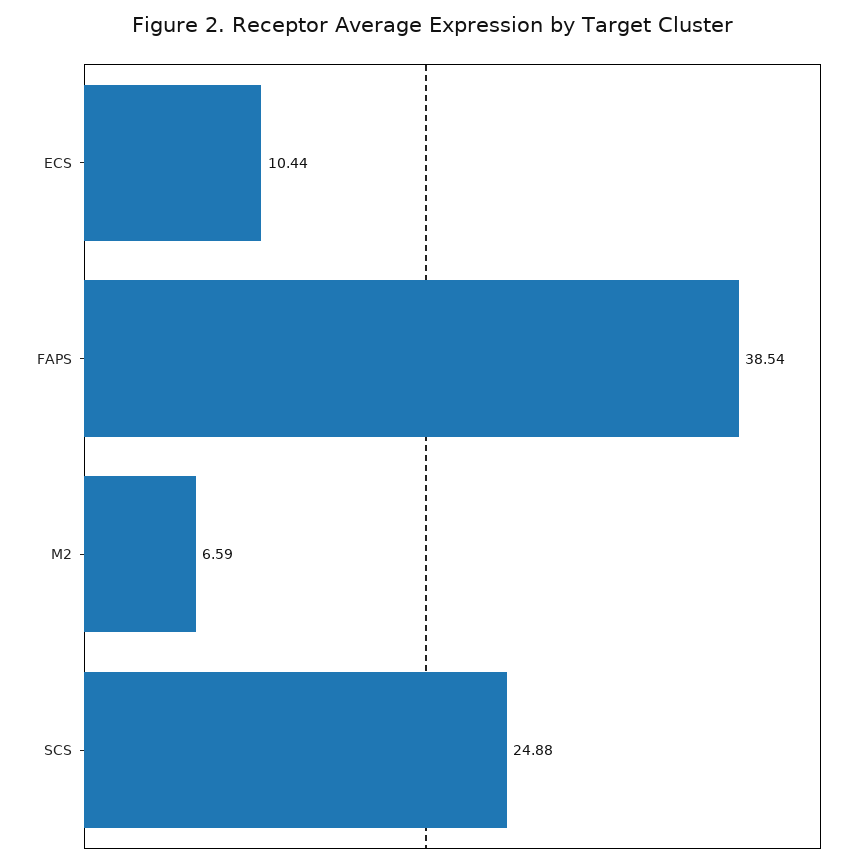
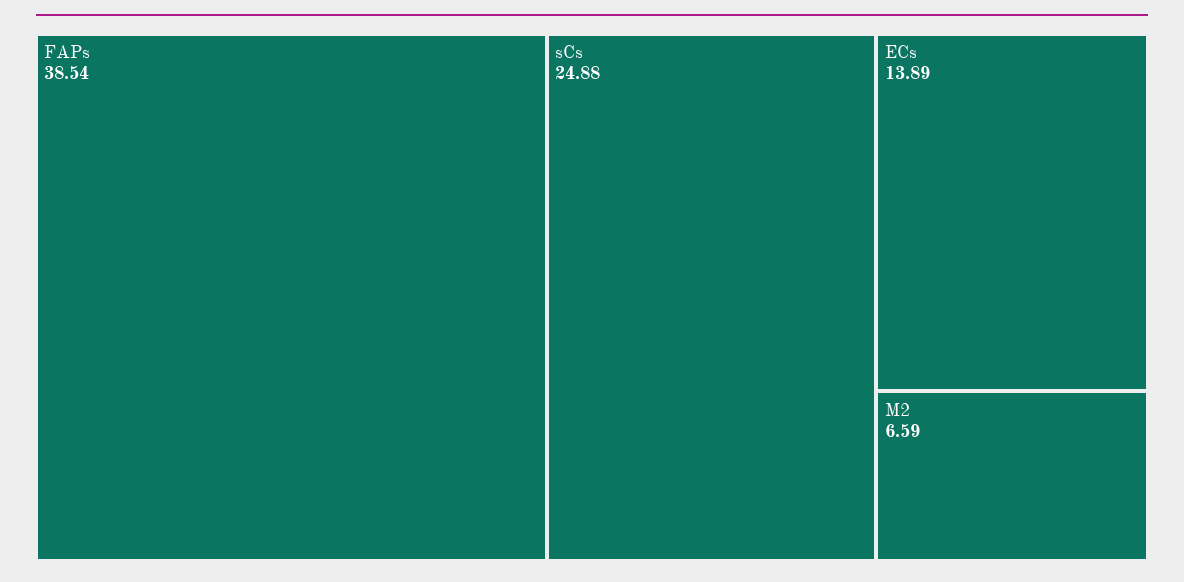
ECS: 10.44 -> 13.89

